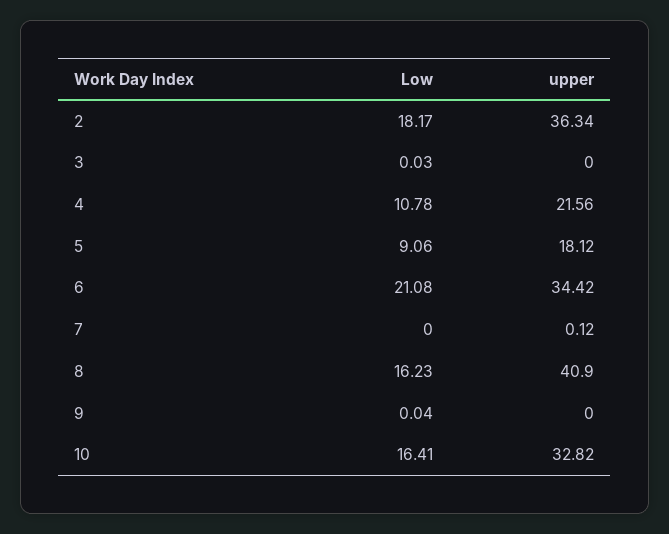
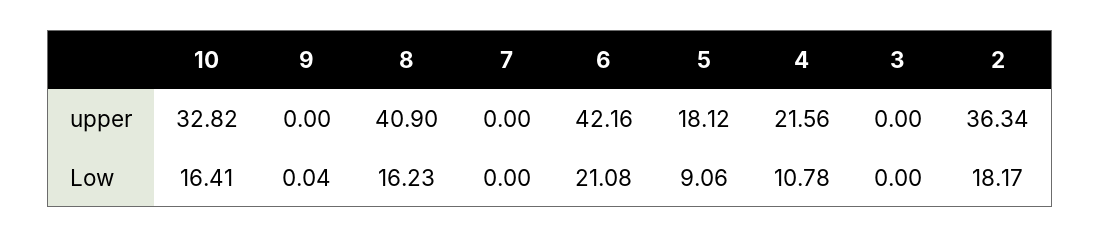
Low, 3: 0.03 -> 0
upper, 6: 34.42 -> 42.16
upper, 7: 0.12 -> 0

